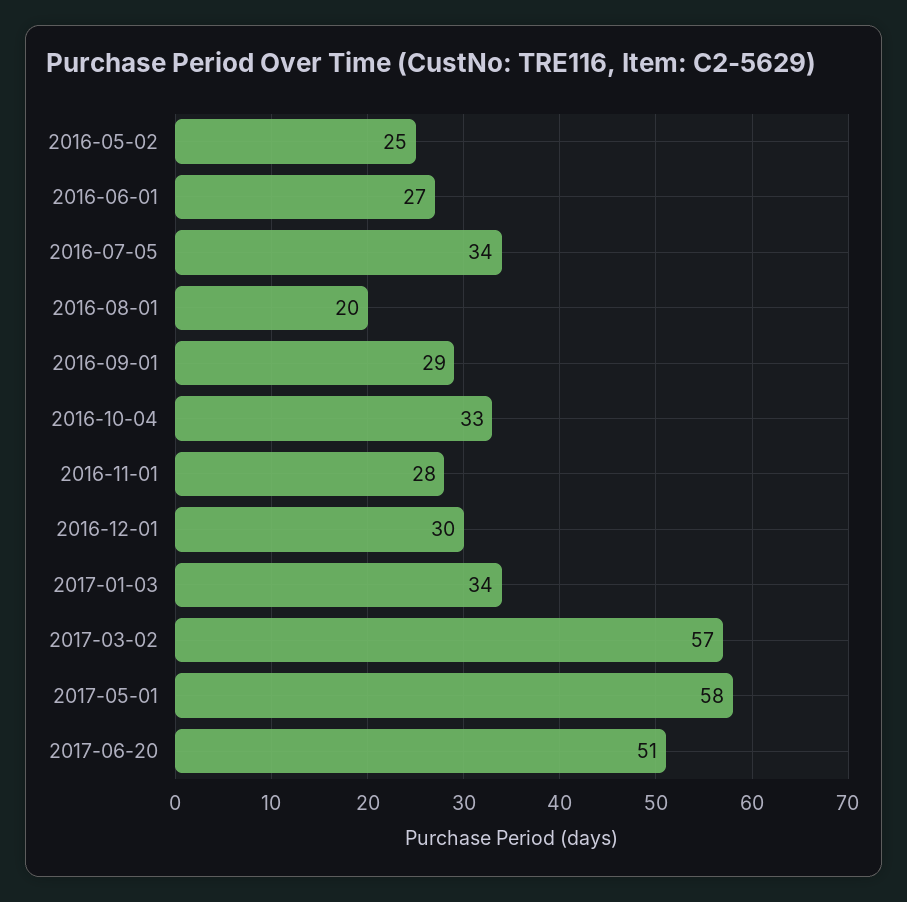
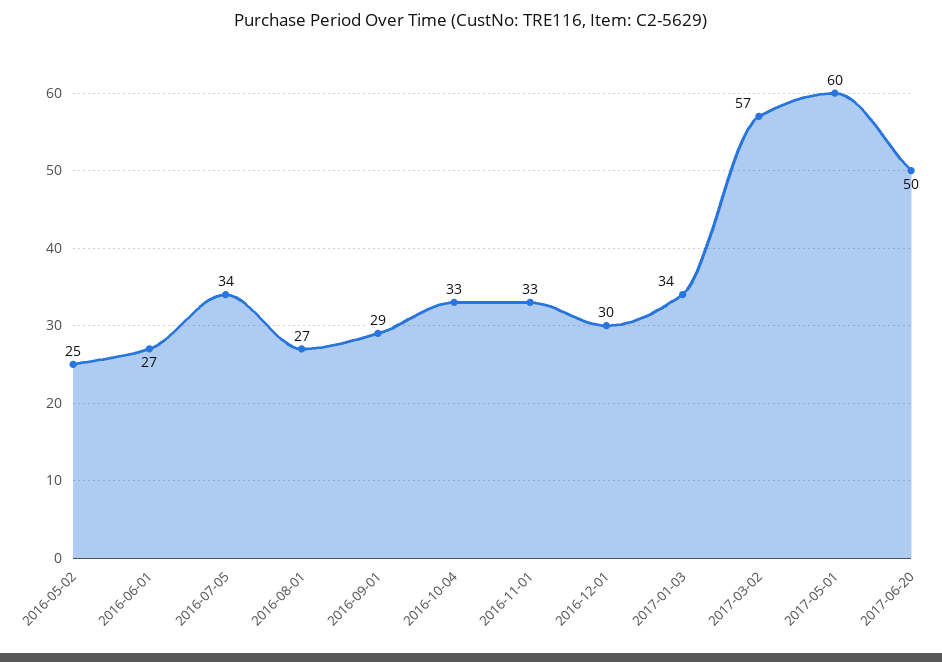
2016-08-01: 20 -> 27
2016-11-01: 28 -> 33
2017-05-01: 58 -> 60
2017-06-20: 51 -> 50

